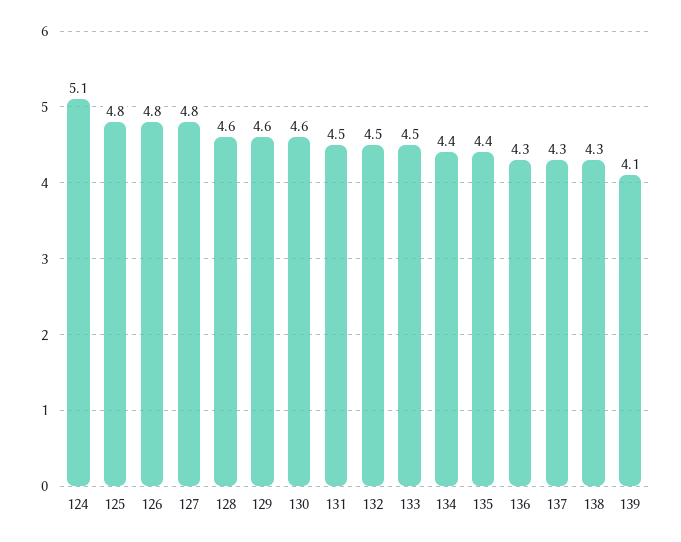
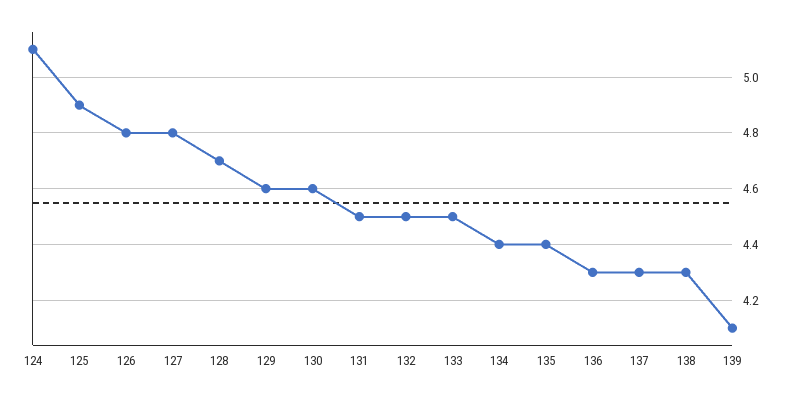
125: 4.8 -> 4.9
128: 4.6 -> 4.7

